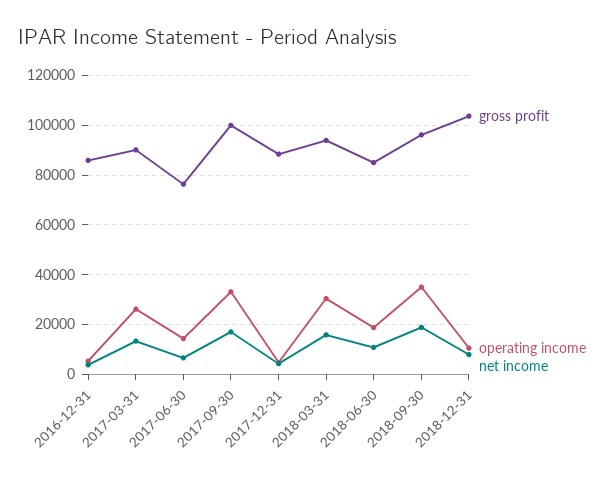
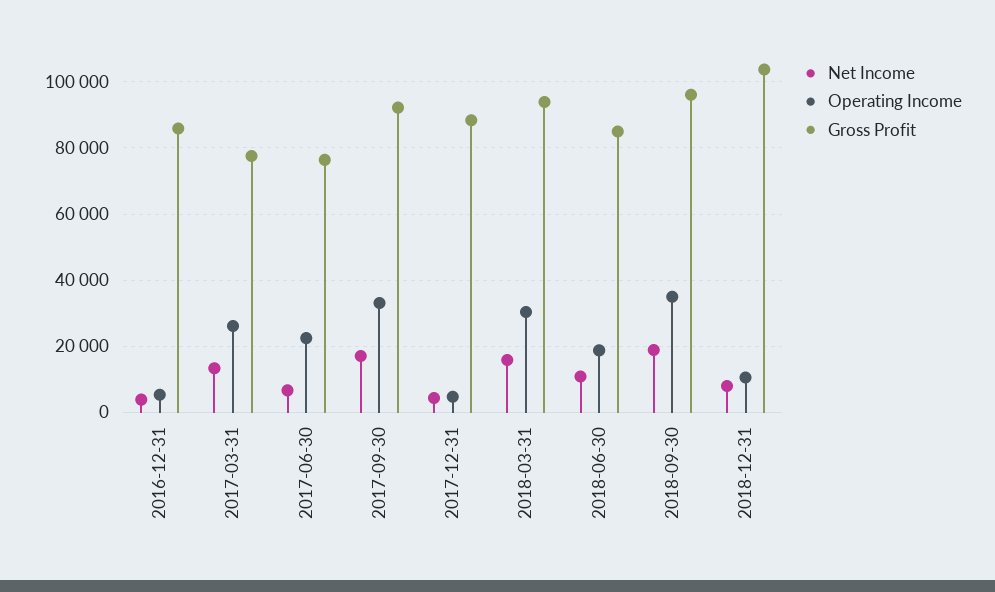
gross profit, 2017-03-31: 90000 -> 78000
operating income, 2017-06-30: 15000 -> 22000
gross profit, 2017-09-30: 100000 -> 92000

